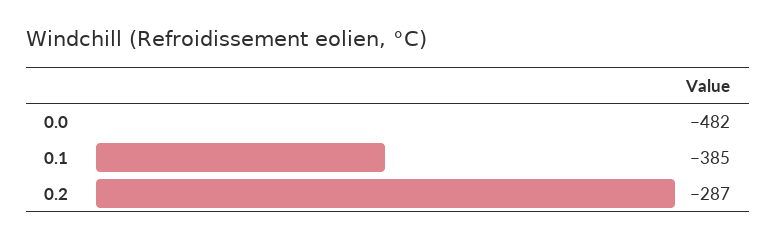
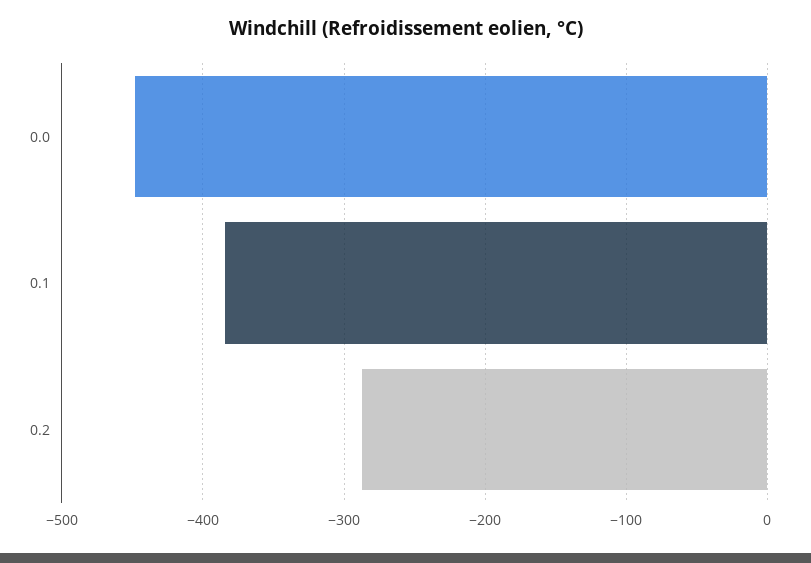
0.0: -482 -> -450

